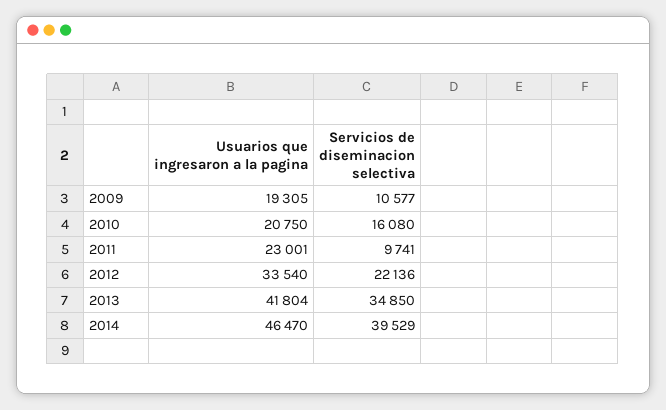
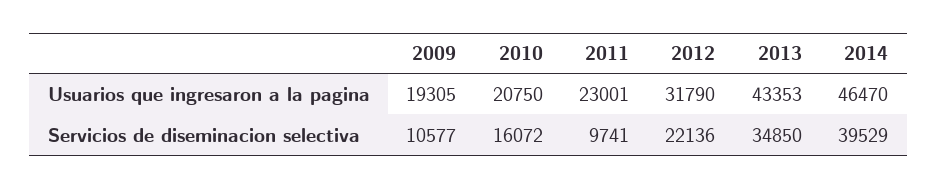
Servicios de diseminacion selectiva, 2010: 16080 -> 16072
Usuarios que ingresaron a la pagina, 2012: 33540 -> 31790
Usuarios que ingresaron a la pagina, 2013: 41804 -> 43353

